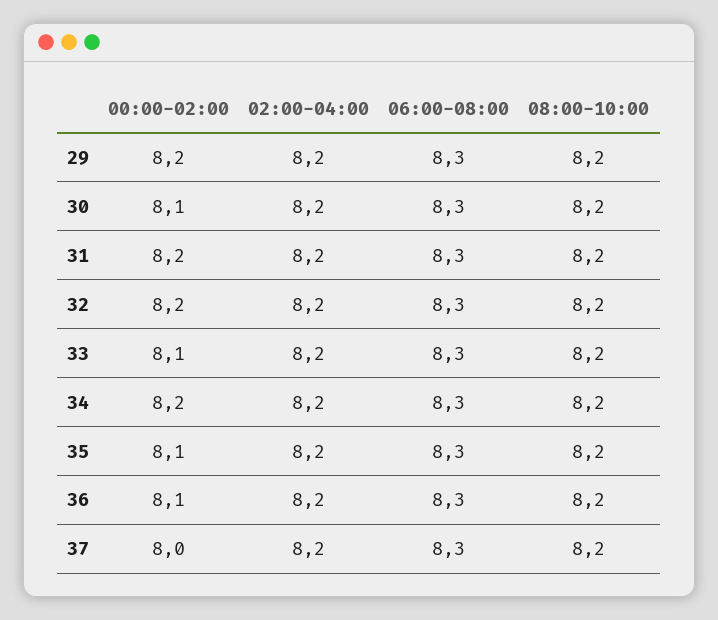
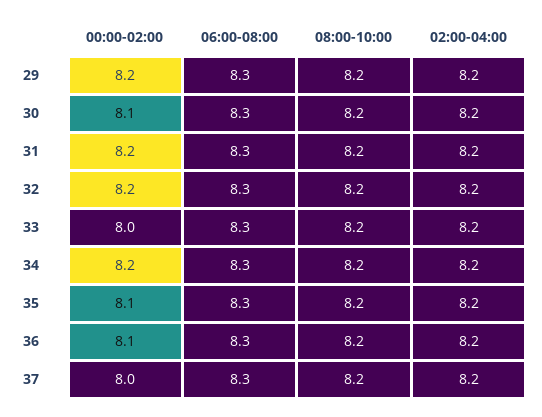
00:00-02:00, 33: 8.1 -> 8

